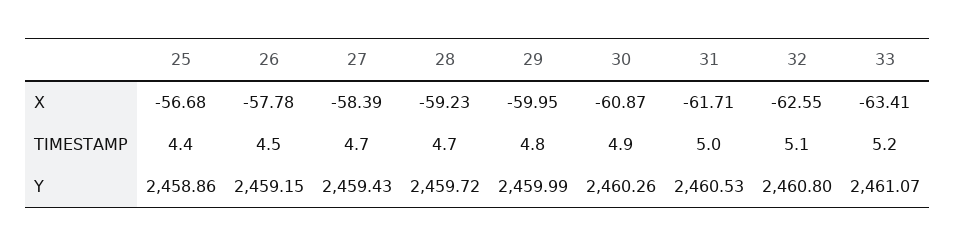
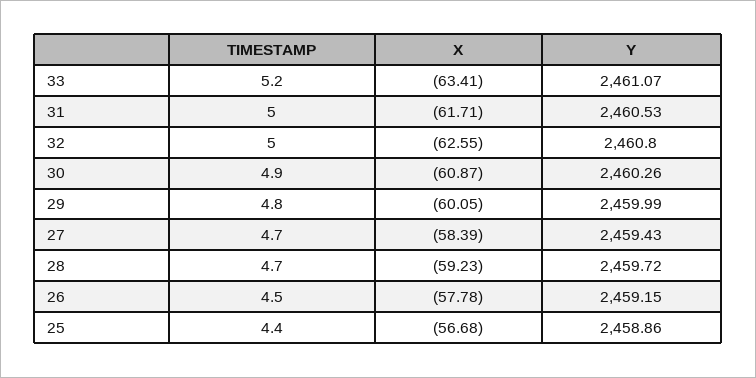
29, X: -59.95 -> -60.05
32, TIMESTAMP: 5.1 -> 5

